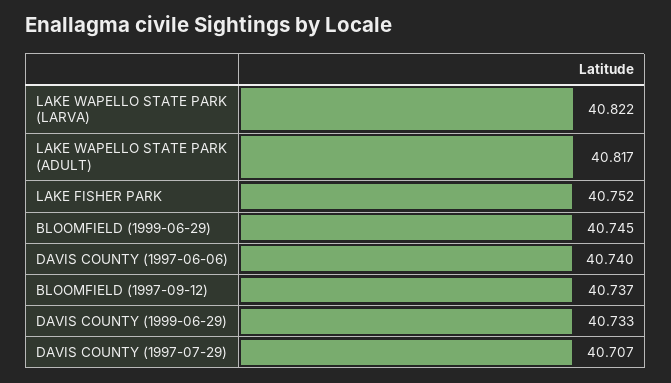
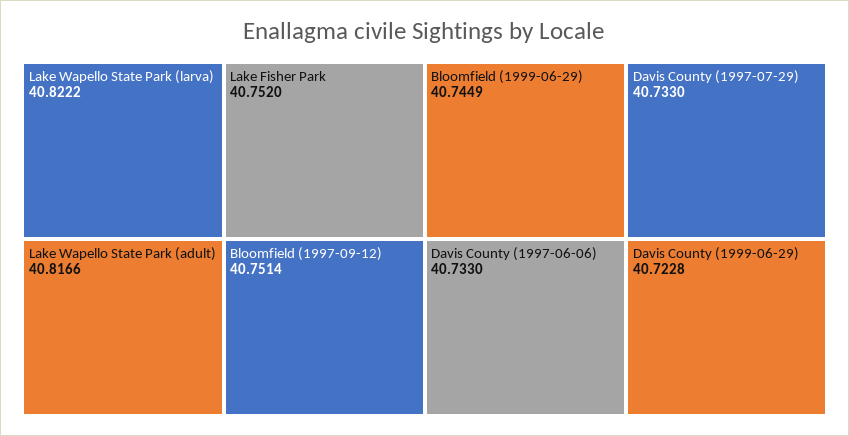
DAVIS COUNTY (1997-06-06): 40.74 -> 40.733
BLOOMFIELD (1997-09-12): 40.737 -> 40.7514
DAVIS COUNTY (1999-06-29): 40.733 -> 40.7228
DAVIS COUNTY (1997-07-29): 40.707 -> 40.733

